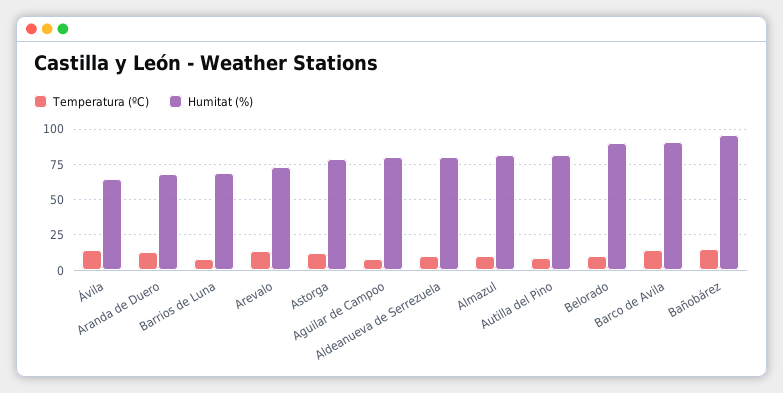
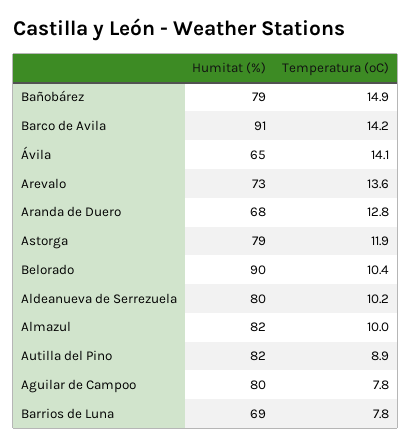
Humitat (%), Bañobárez: 95 -> 79

